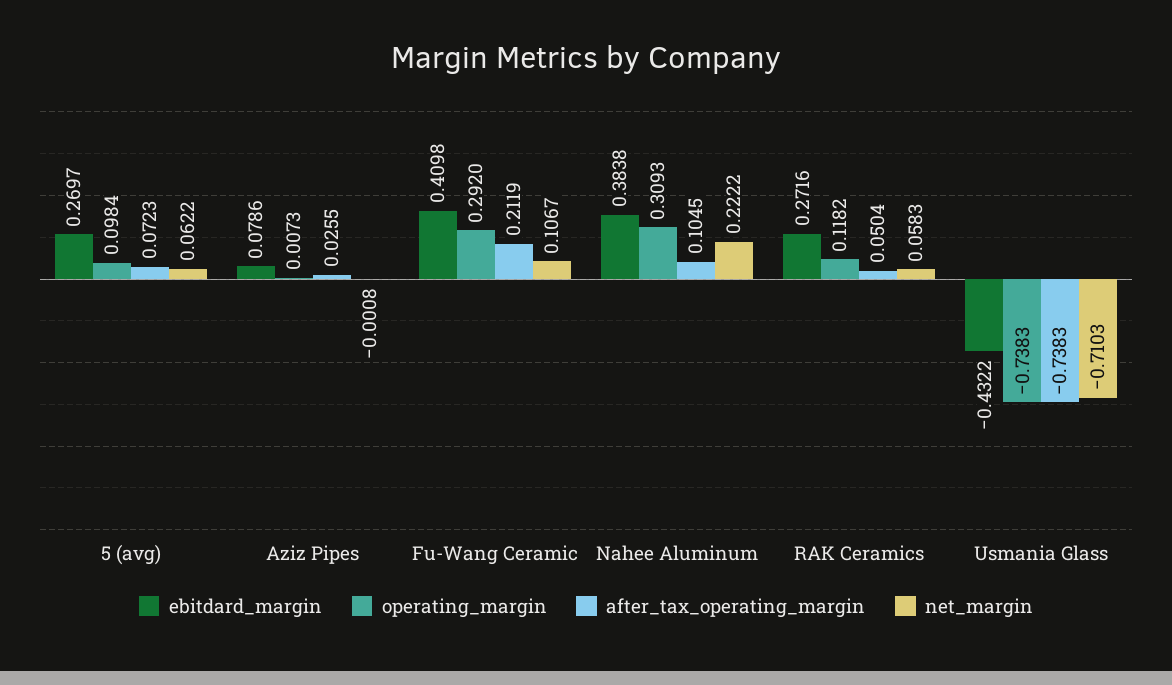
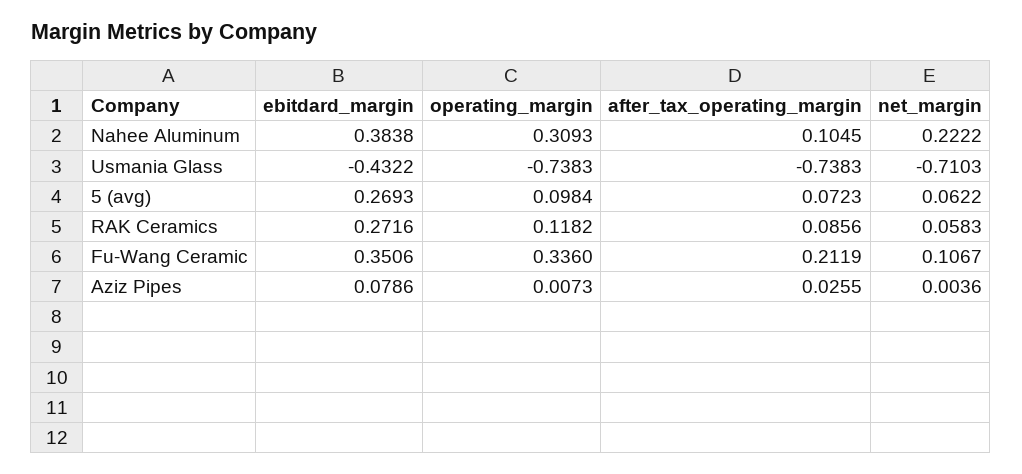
ebitdard_margin, 5 (avg): 0.2697 -> 0.2693
net_margin, Aziz Pipes: -0.0008 -> 0.0036
ebitdard_margin, Fu-Wang Ceramic: 0.4098 -> 0.3506
operating_margin, Fu-Wang Ceramic: 0.292 -> 0.336
after_tax_operating_margin, RAK Ceramics: 0.0504 -> 0.0856

